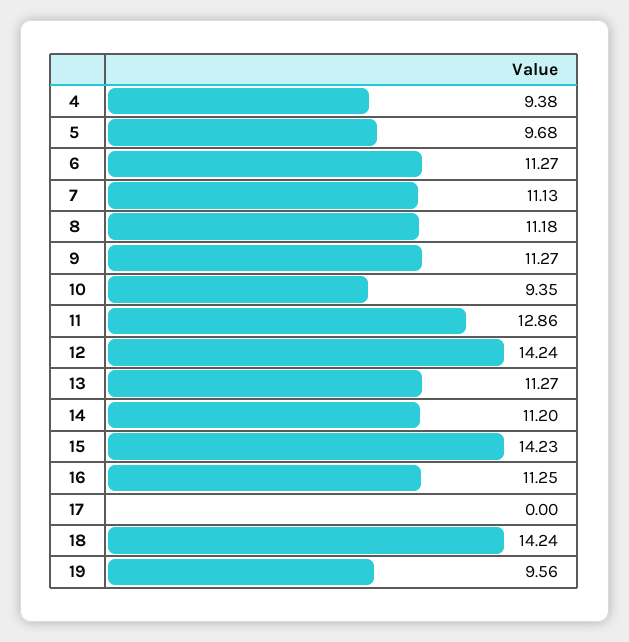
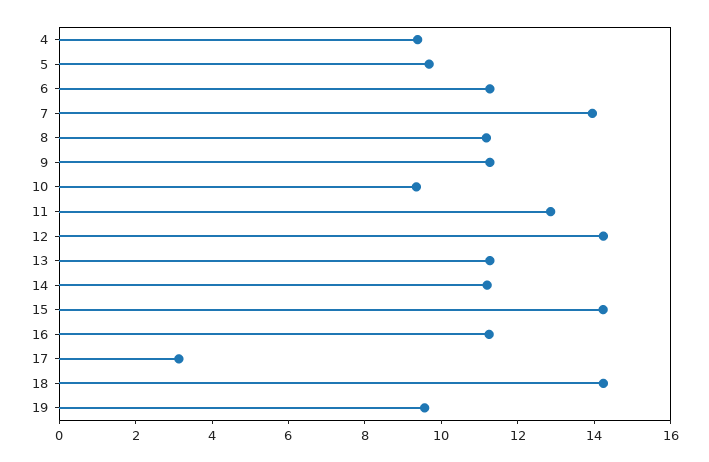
7: 11.13 -> 14
17: 0 -> 3

